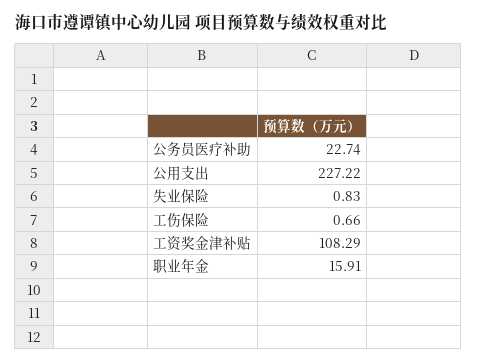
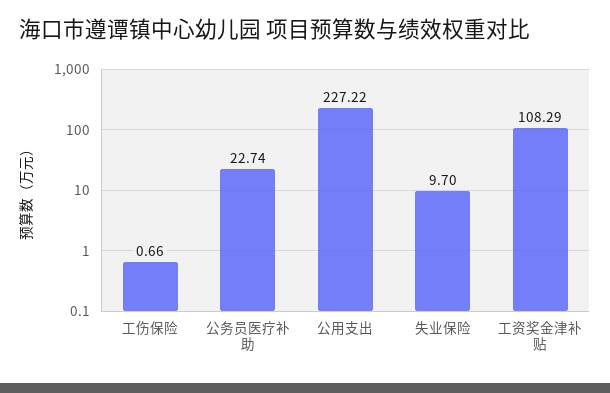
失业保险: 0.83 -> 9.7
职业年金: 15.91 -> none

